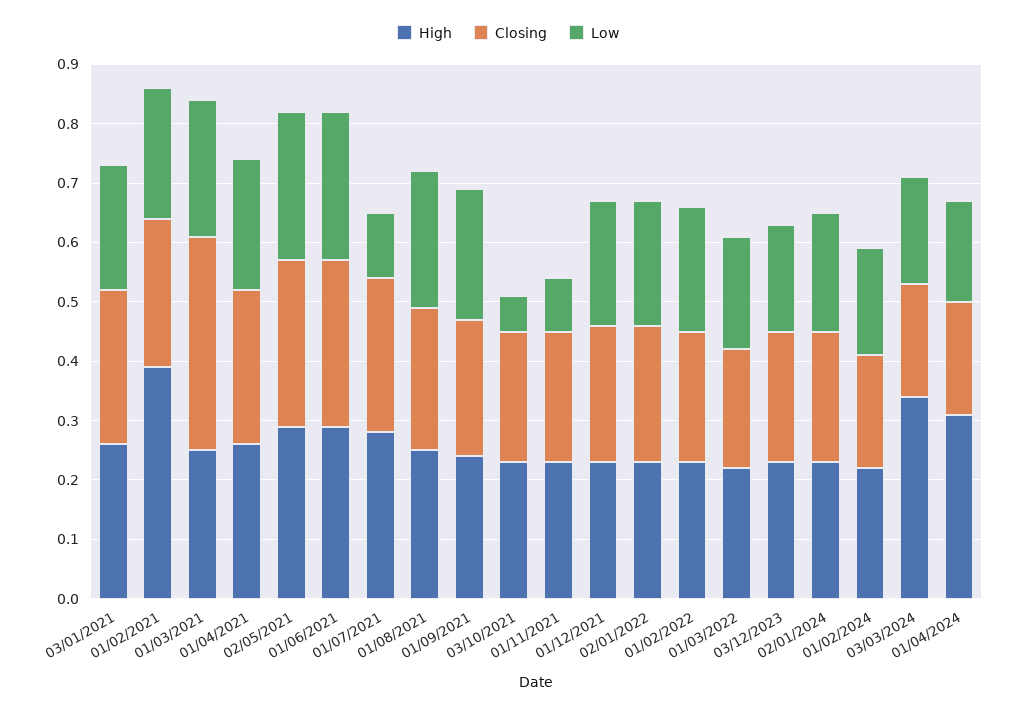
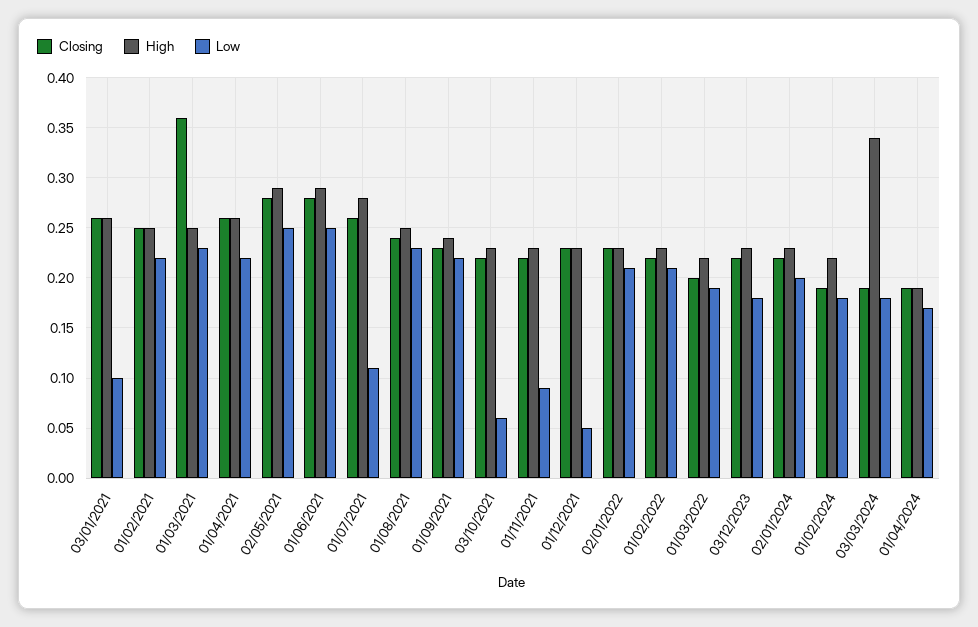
Low, 03/01/2021: 0.2 -> 0.1
High, 01/02/2021: 0.4 -> 0.25
Low, 01/12/2021: 0.2 -> 0.05
High, 01/04/2024: 0.3 -> 0.19

